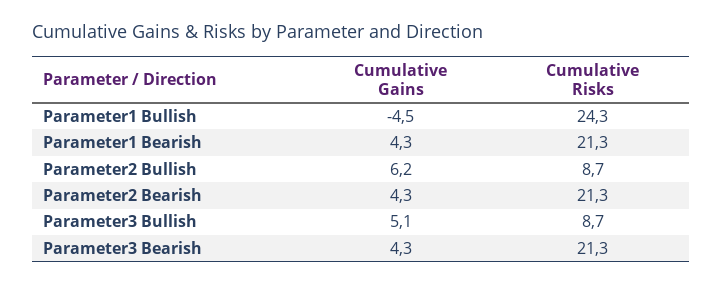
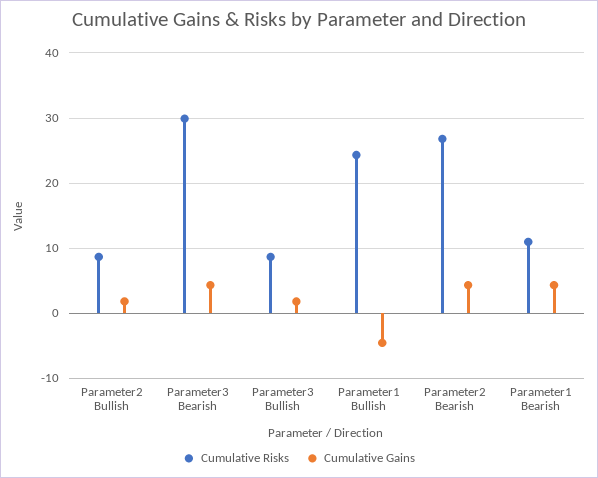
Cumulative Risks, Parameter1 Bearish: 21.3 -> 11
Cumulative Gains, Parameter2 Bullish: 6.2 -> 2
Cumulative Risks, Parameter2 Bearish: 21.3 -> 27
Cumulative Gains, Parameter3 Bullish: 5.1 -> 2
Cumulative Risks, Parameter3 Bearish: 21.3 -> 30

